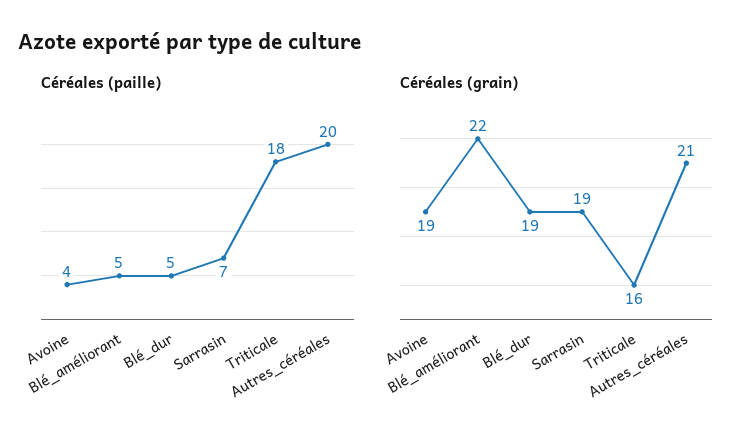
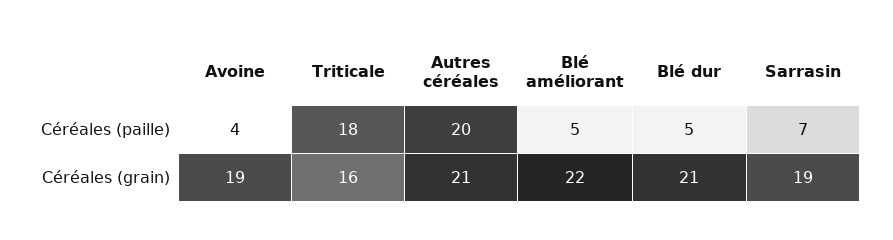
Céréales (grain), Blé_dur: 19 -> 21

